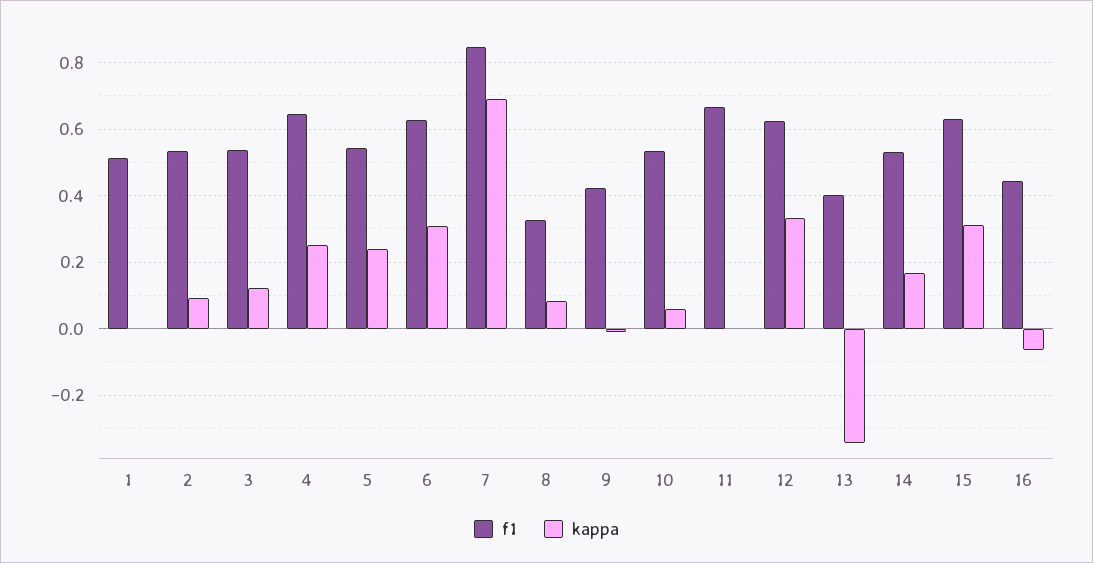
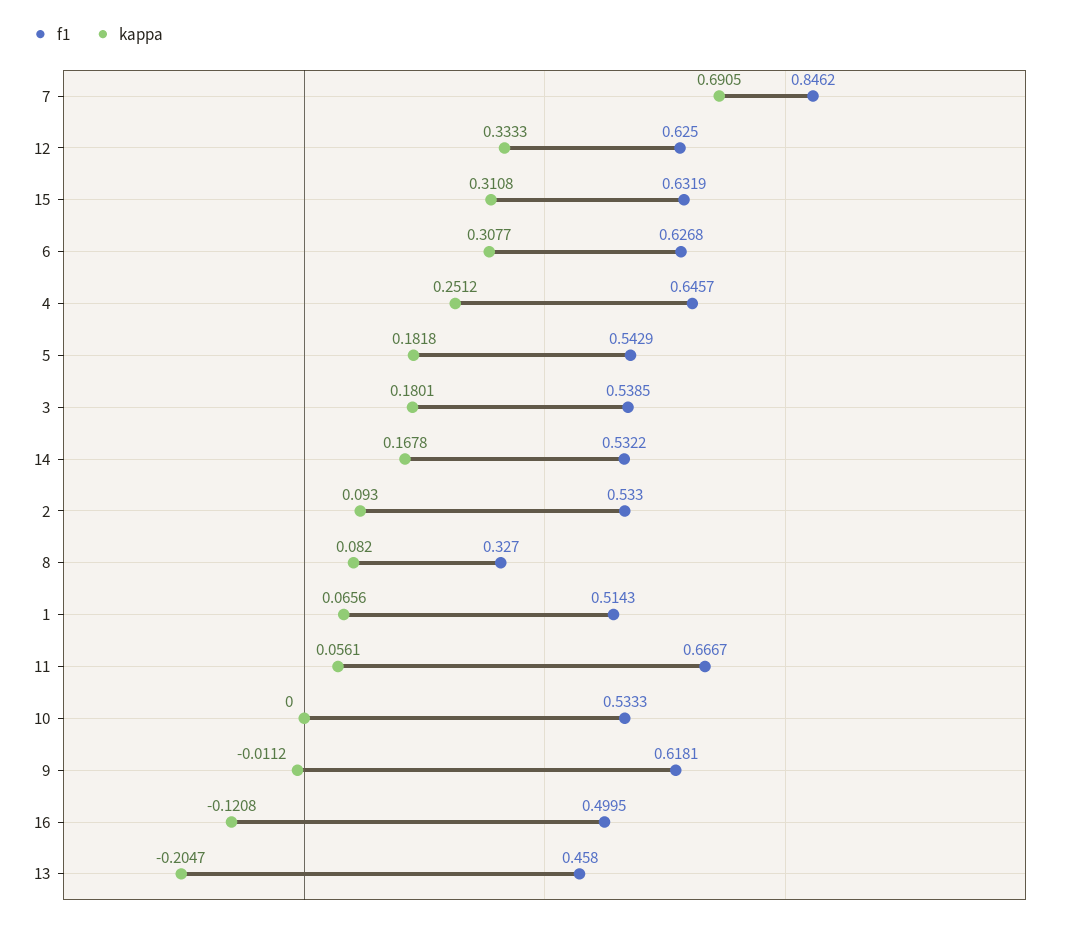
kappa, 1: 0 -> 0.0656
kappa, 3: 0.12 -> 0.1801
kappa, 5: 0.24 -> 0.1818
f1, 9: 0.42 -> 0.6181
kappa, 10: 0.06 -> 0
kappa, 11: 0 -> 0.0561
f1, 13: 0.4 -> 0.458
kappa, 13: -0.34 -> -0.2047
f1, 16: 0.44 -> 0.4995
kappa, 16: -0.06 -> -0.1208

